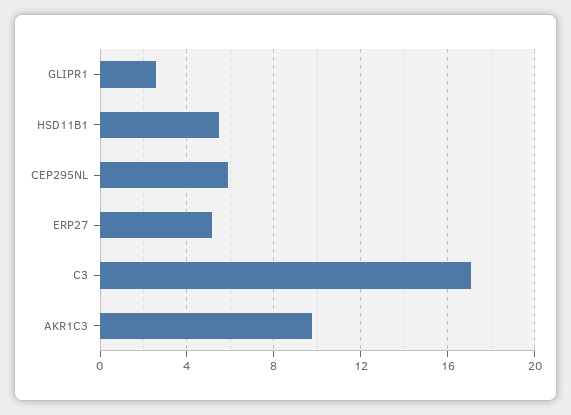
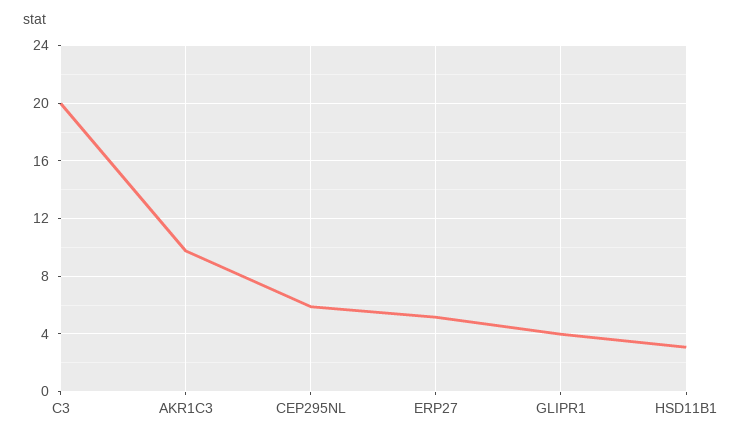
GLIPR1: 2.5 -> 4
HSD11B1: 5.5 -> 3
C3: 17 -> 20

